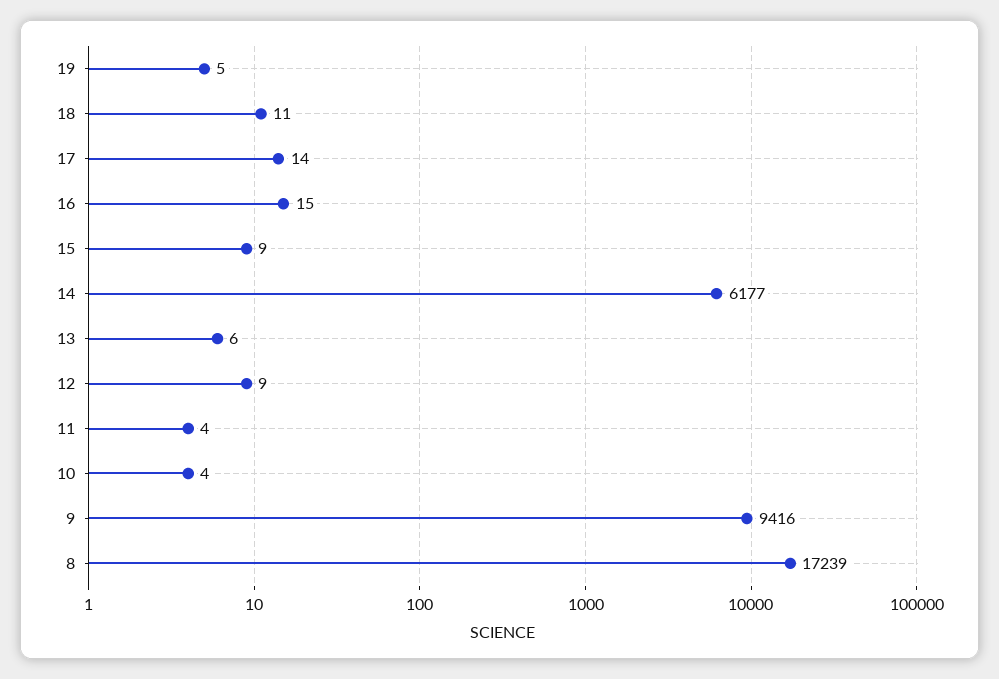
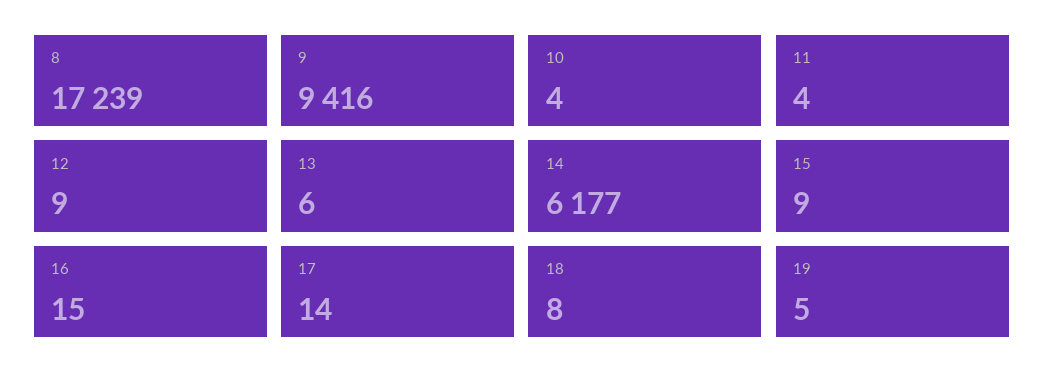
18: 11 -> 8

